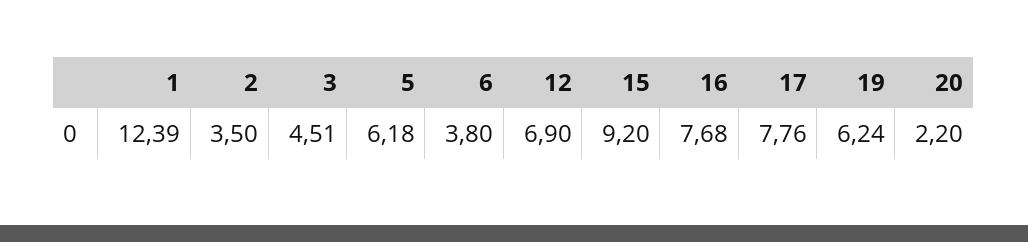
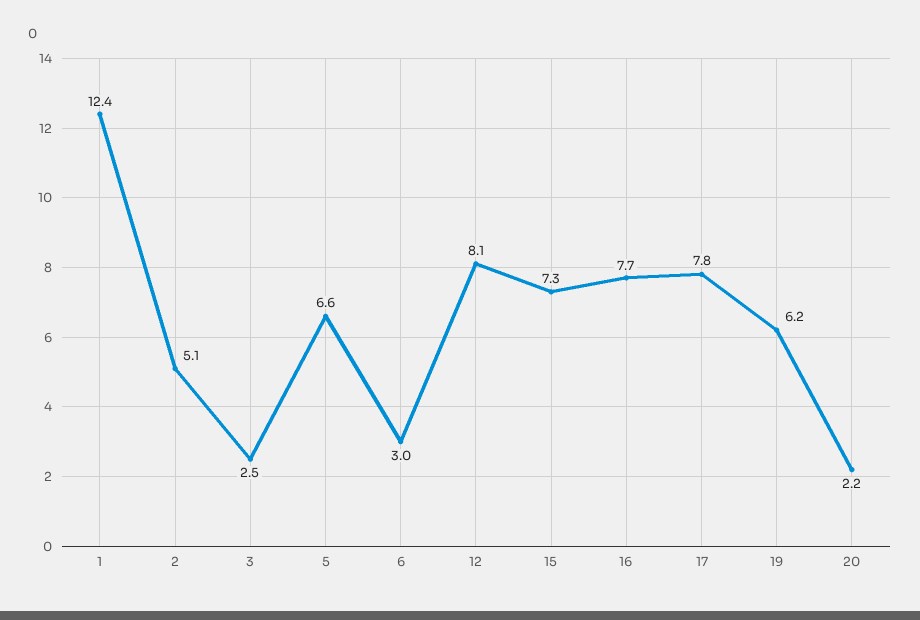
2: 3.5 -> 5.1
3: 4.51 -> 2.5
5: 6.18 -> 6.6
6: 3.8 -> 3
12: 6.9 -> 8.1
15: 9.2 -> 7.3

